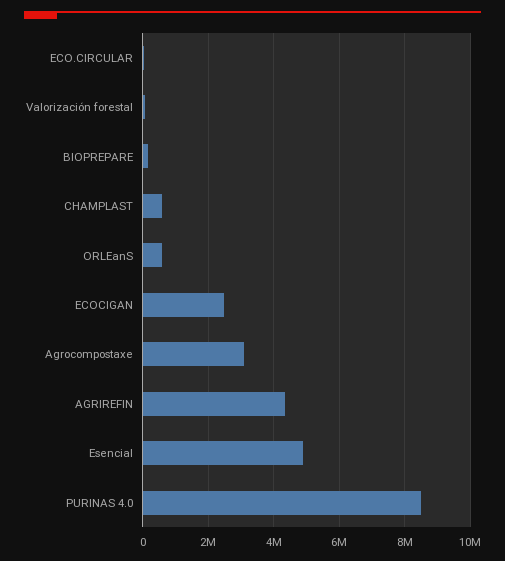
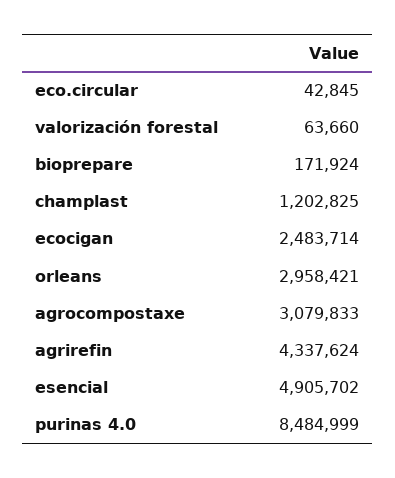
CHAMPLAST: 600000 -> 1202825
ORLEanS: 600000 -> 2958421

